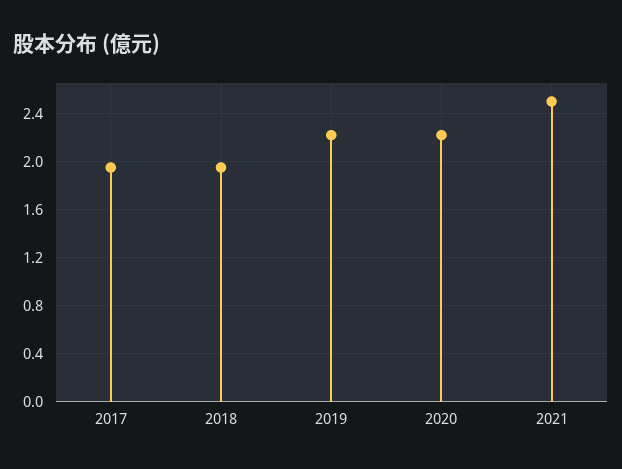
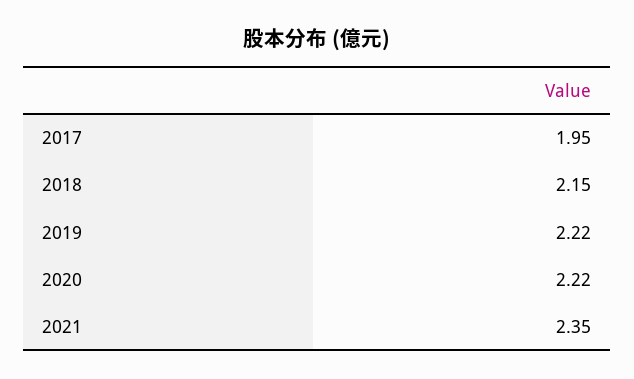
2018: 1.95 -> 2.15
2021: 2.5 -> 2.35

